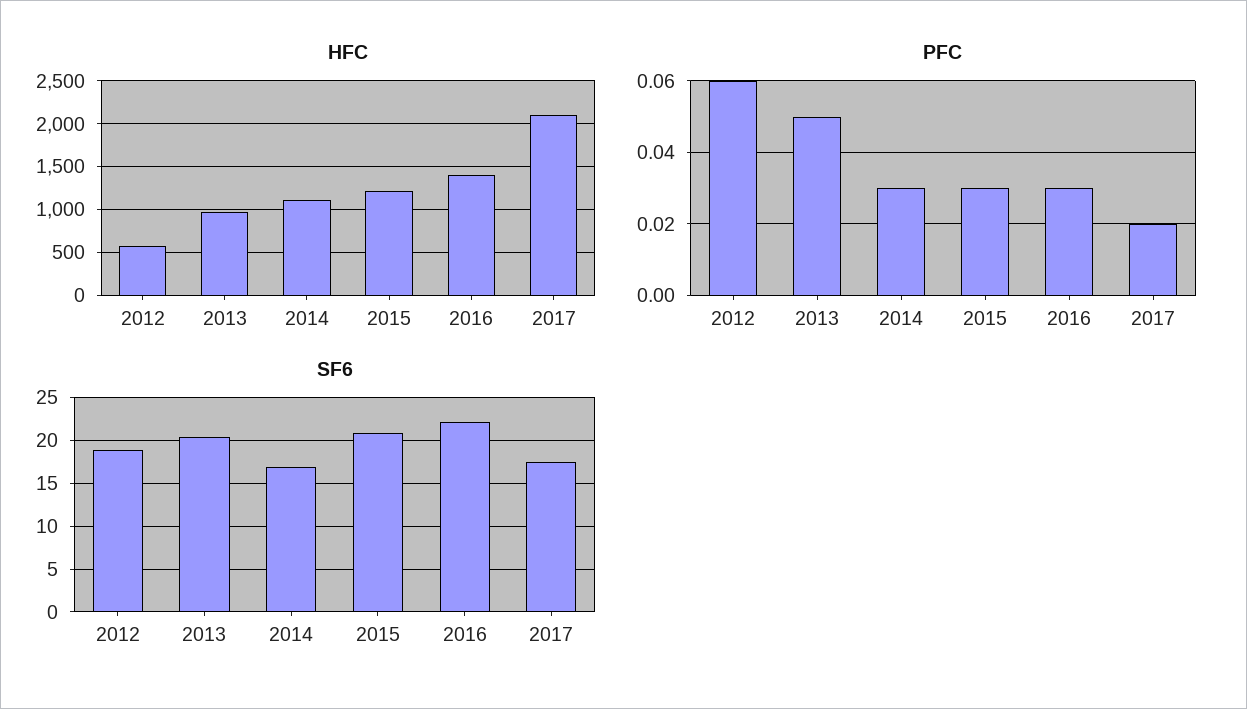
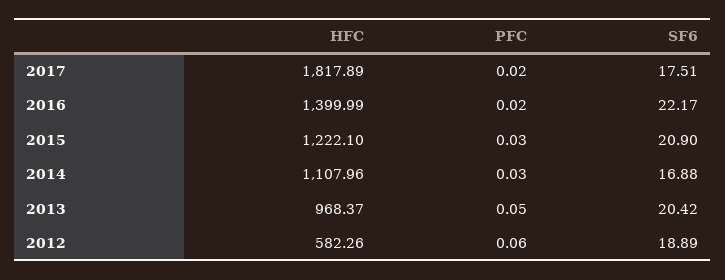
HFC, 2017: 2100 -> 1817.89
PFC, 2016: 0.03 -> 0.02

